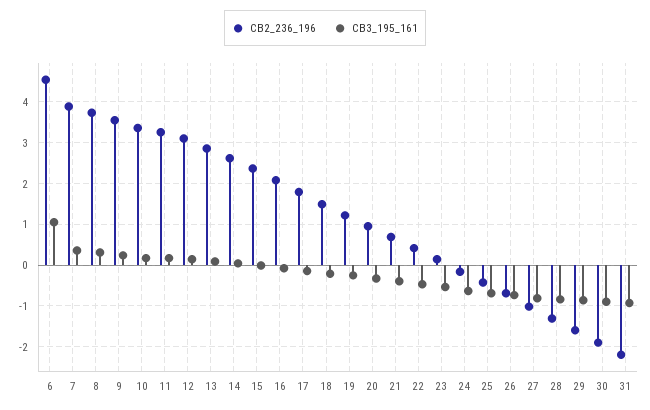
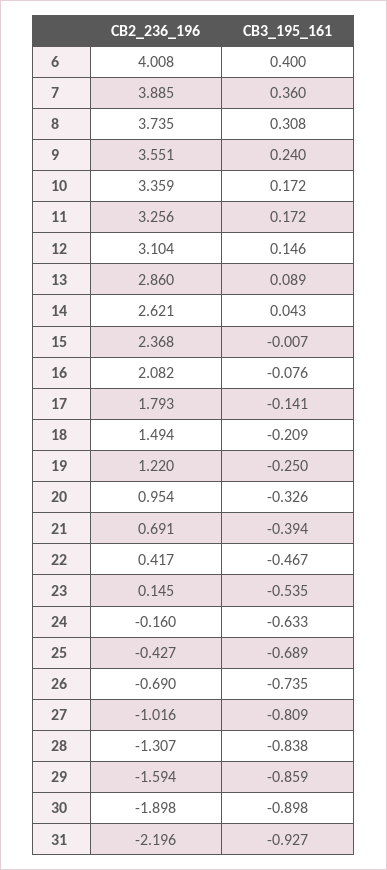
CB2_236_196, 6: 4.6 -> 4.008
CB3_195_161, 6: 1 -> 0.4

